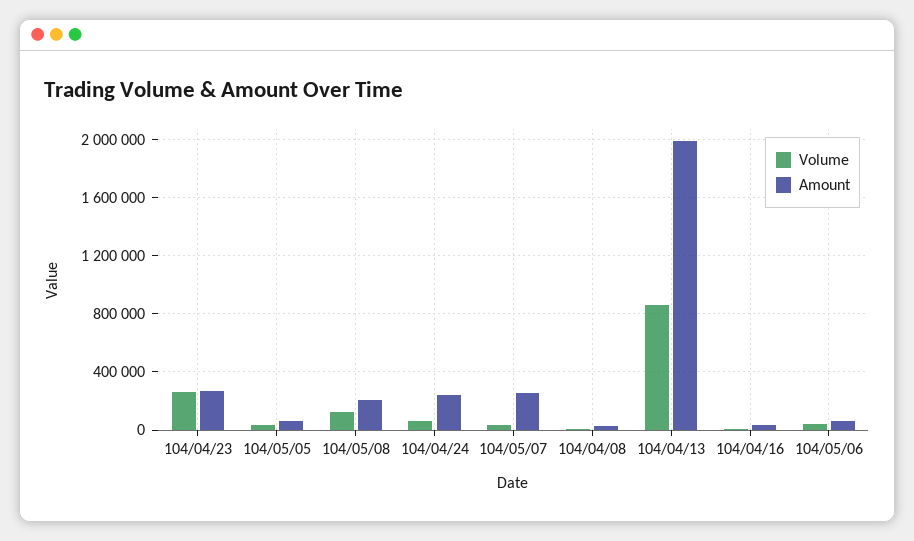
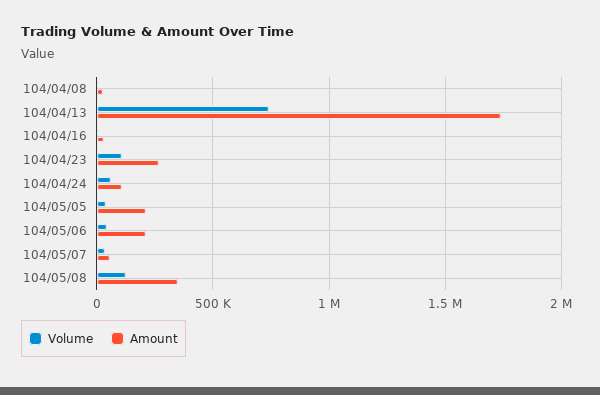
Volume, 104/04/23: 250000 -> 100000
Amount, 104/05/05: 50000 -> 200000
Amount, 104/05/08: 200000 -> 350000
Amount, 104/04/24: 250000 -> 100000
Amount, 104/05/07: 250000 -> 50000
Volume, 104/04/13: 850000 -> 750000
Amount, 104/04/13: 2000000 -> 1750000
Amount, 104/05/06: 50000 -> 200000

